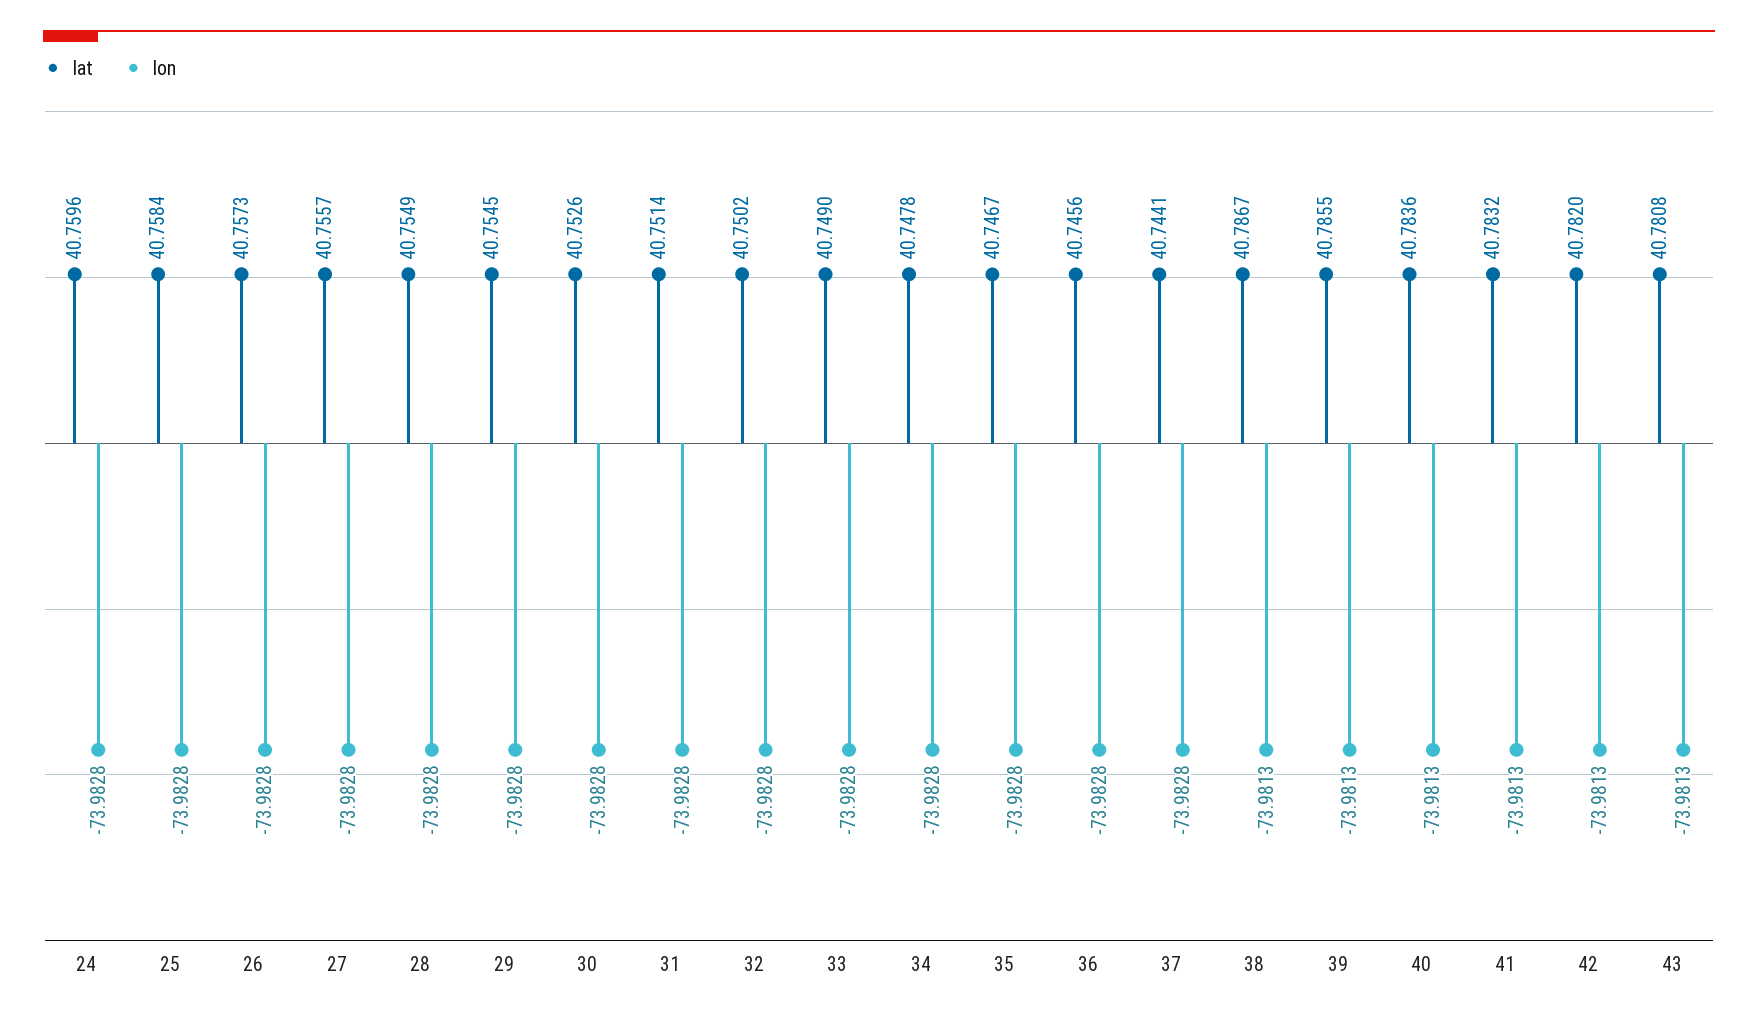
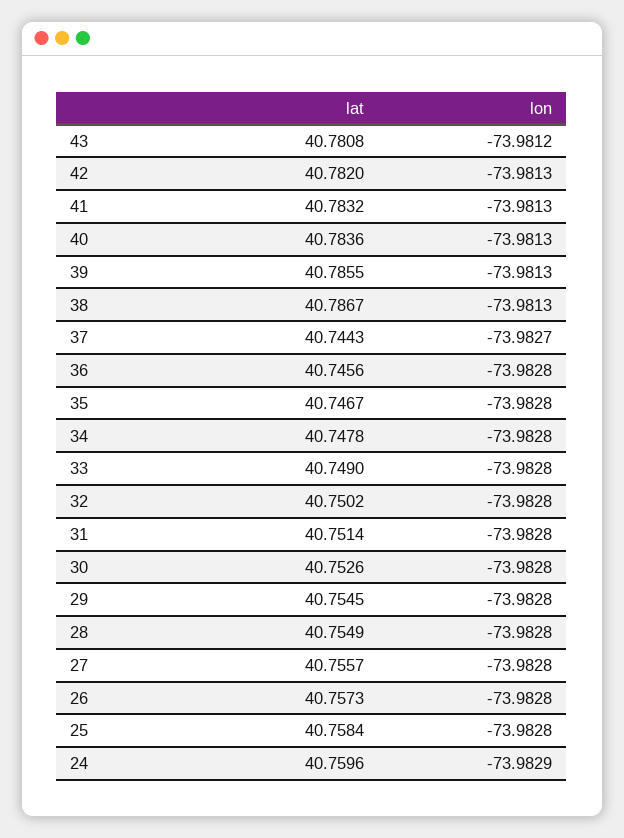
lon, 24: -73.9828 -> -73.9829
lat, 37: 40.7441 -> 40.7443
lon, 37: -73.9828 -> -73.9827
lon, 43: -73.9813 -> -73.9812

